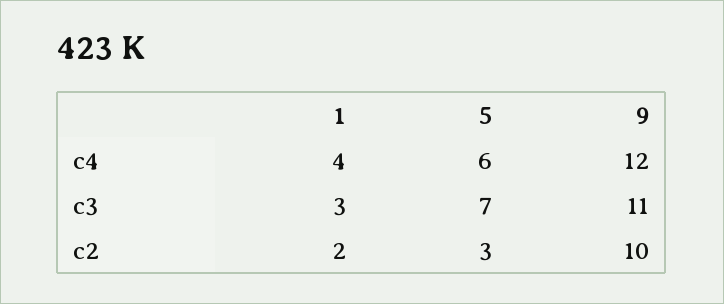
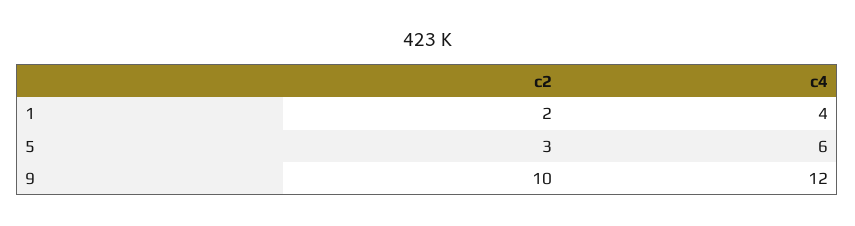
1, c3: 3 -> none
5, c3: 7 -> none
9, c3: 11 -> none

